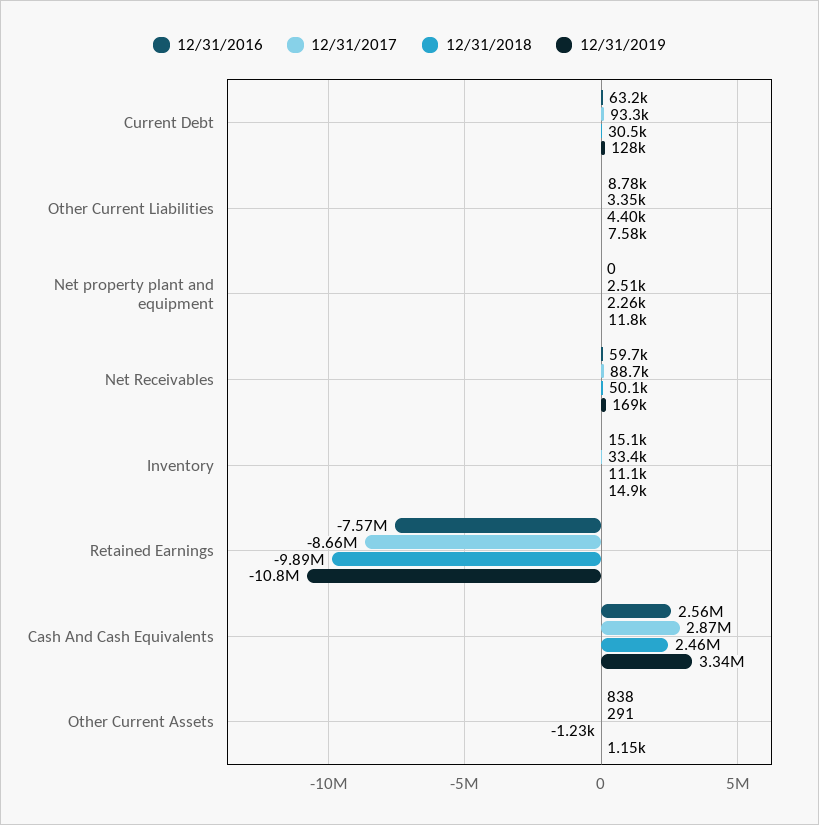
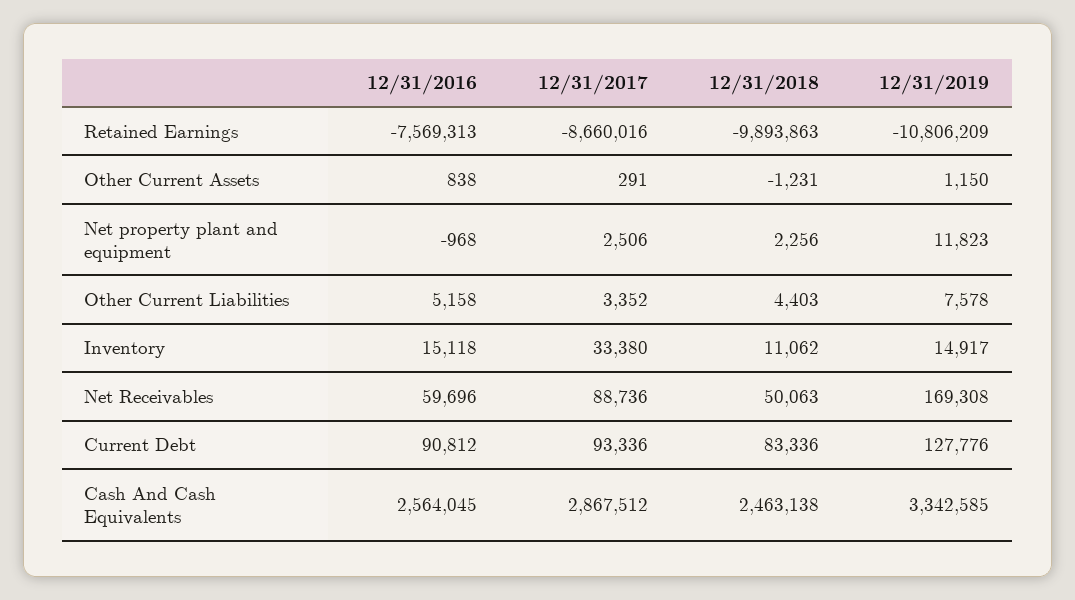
12/31/2016, Current Debt: 63200 -> 90812
12/31/2018, Current Debt: 30500 -> 83336
12/31/2016, Other Current Liabilities: 8780 -> 5158
12/31/2016, Net property plant and equipment: 0 -> -968

